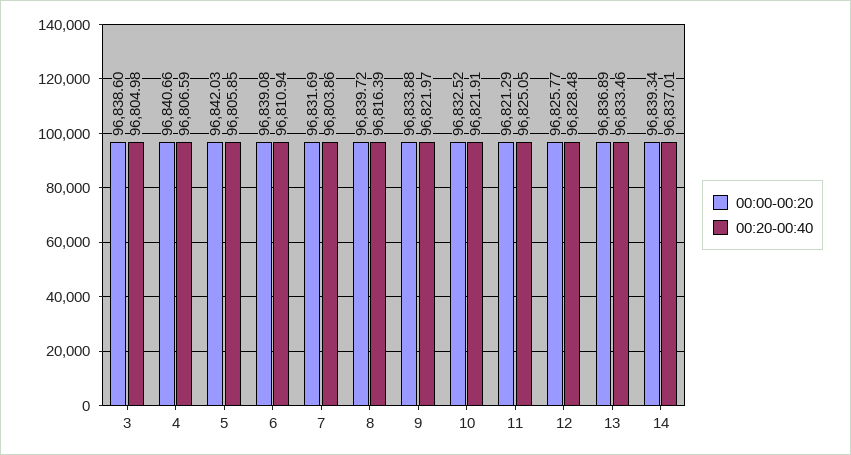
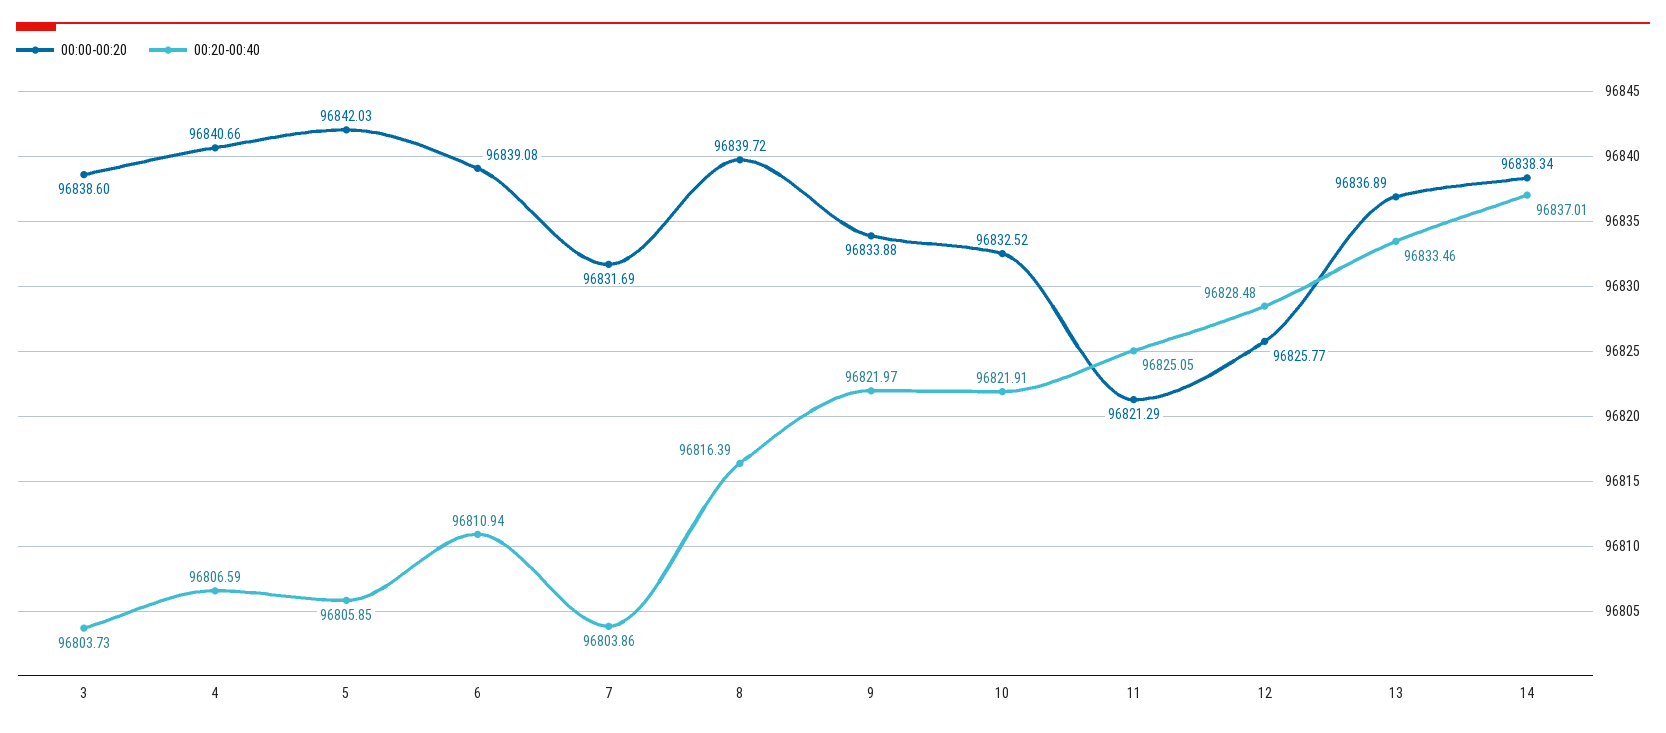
00:20-00:40, 3: 96804.98 -> 96803.73
00:00-00:20, 14: 96839.34 -> 96838.34

